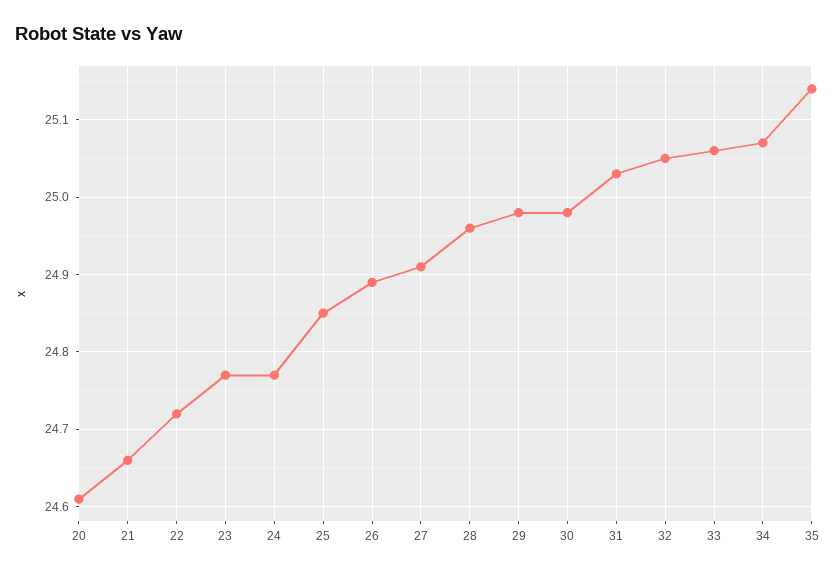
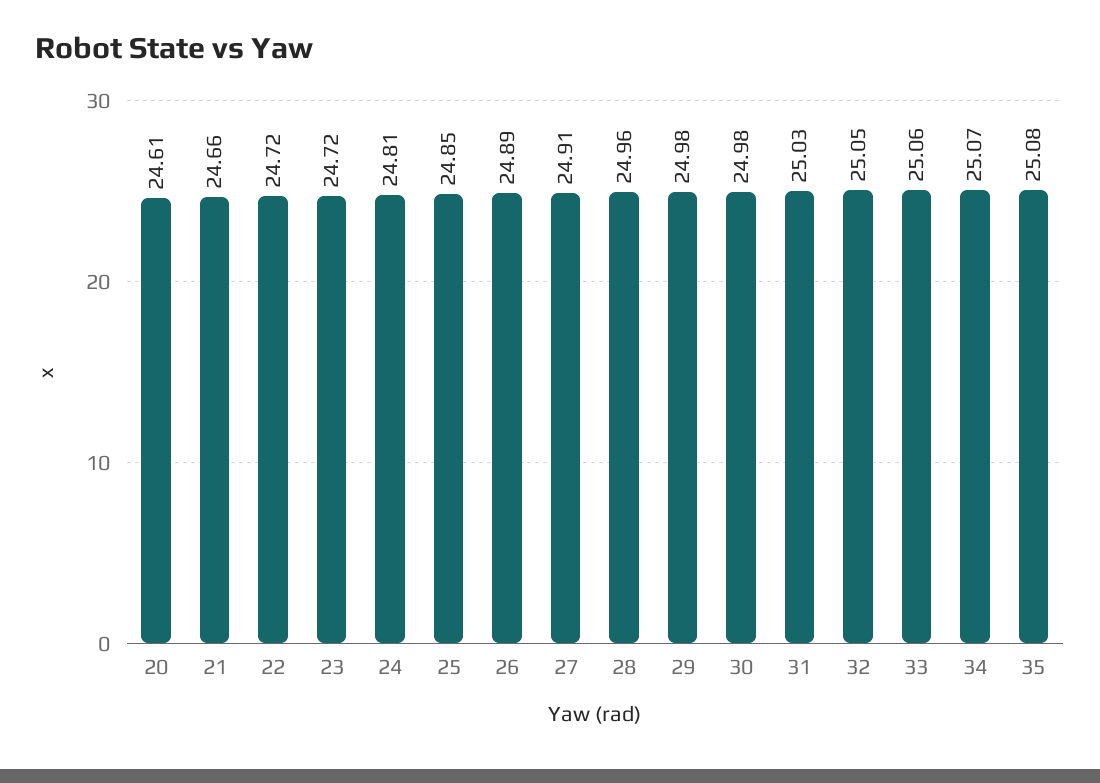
23: 24.77 -> 24.72
24: 24.77 -> 24.81
35: 25.14 -> 25.08

